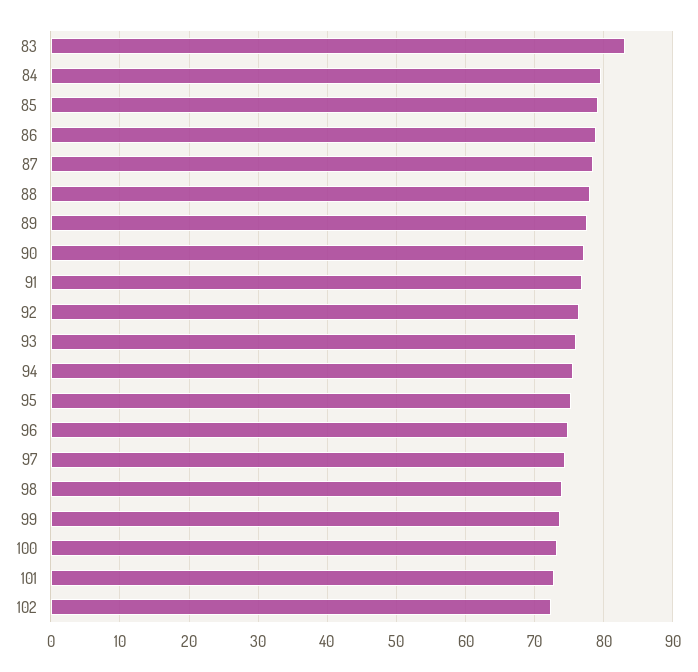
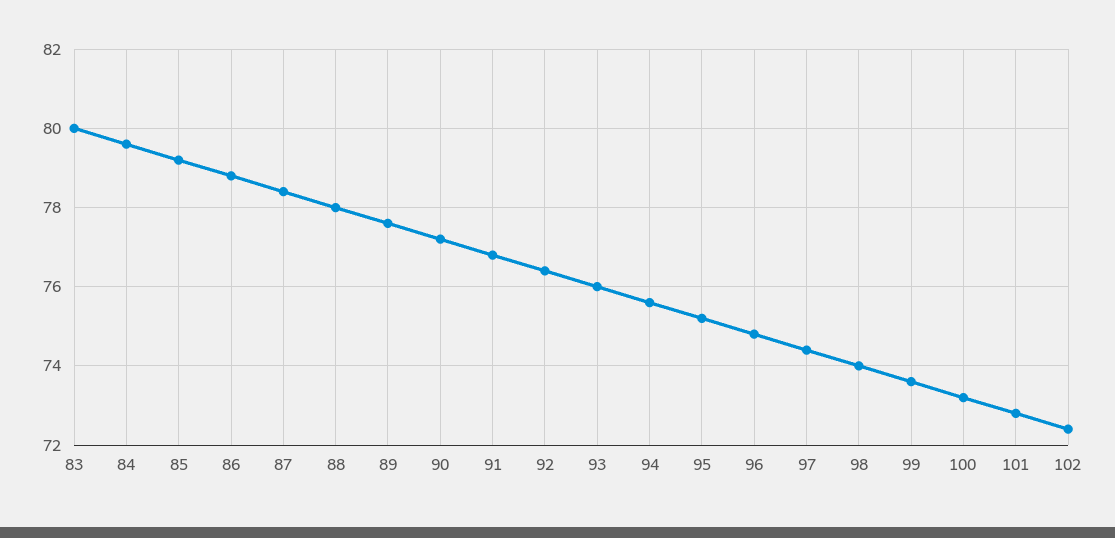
83: 83 -> 80

